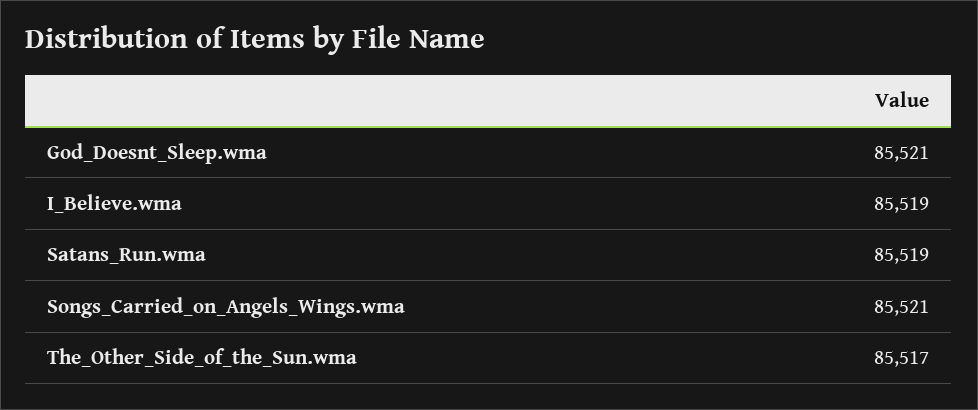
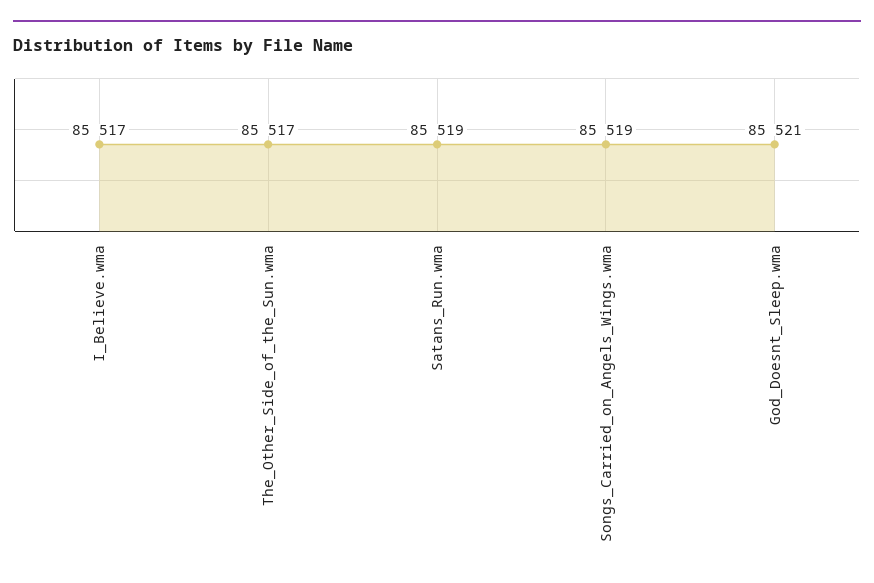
I_Believe.wma: 85519 -> 85517
Songs_Carried_on_Angels_Wings.wma: 85521 -> 85519

